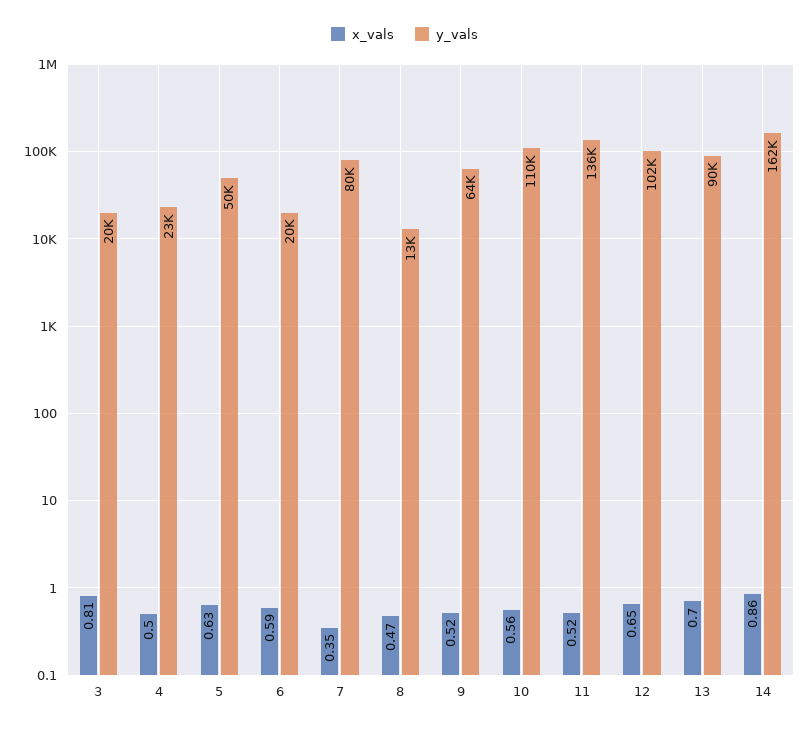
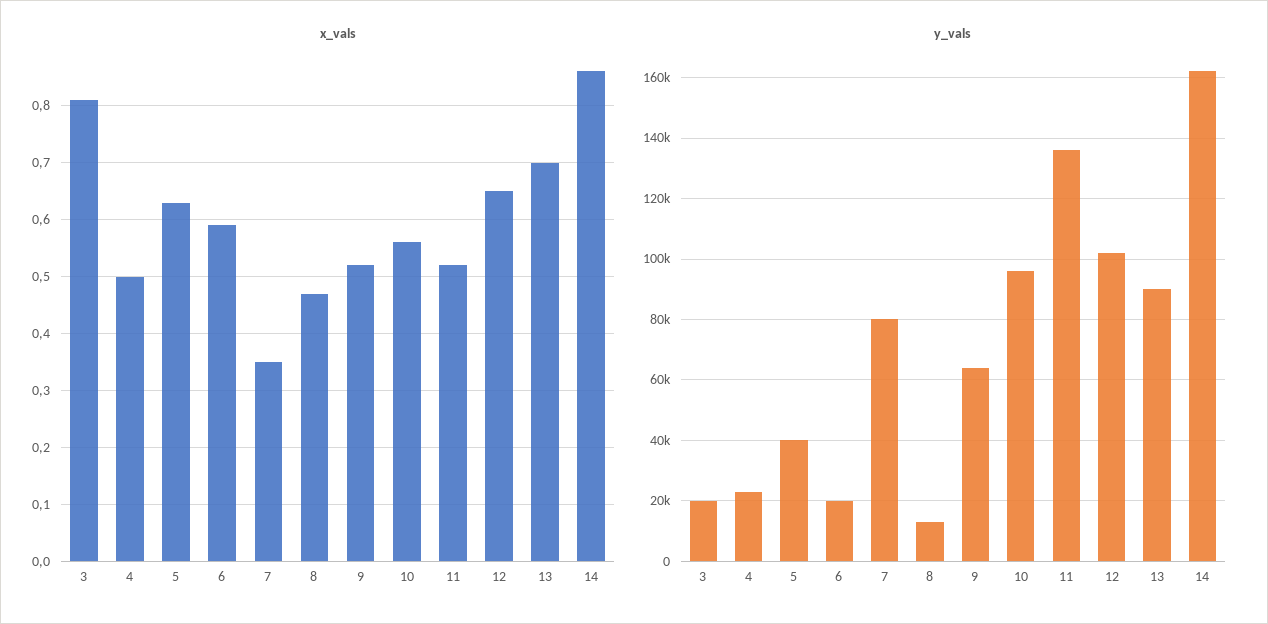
y_vals, 5: 50000 -> 40000
y_vals, 10: 110000 -> 96000

